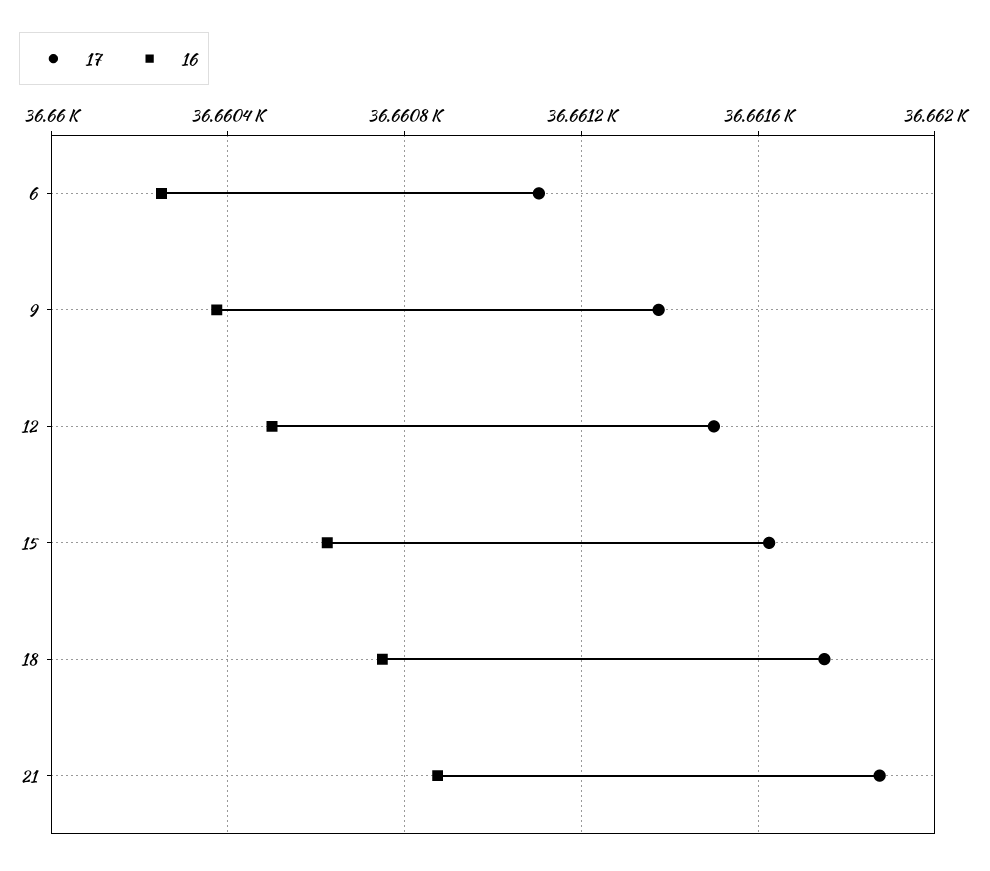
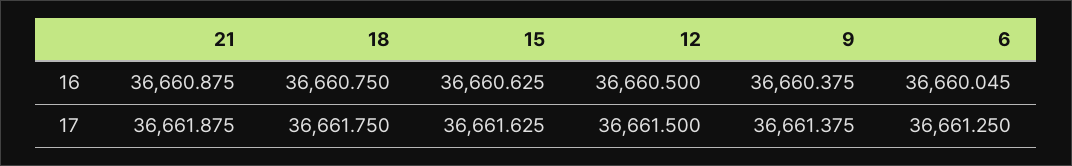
17, 6: 36661.1 -> 36661.25
16, 6: 36660.25 -> 36660.045

